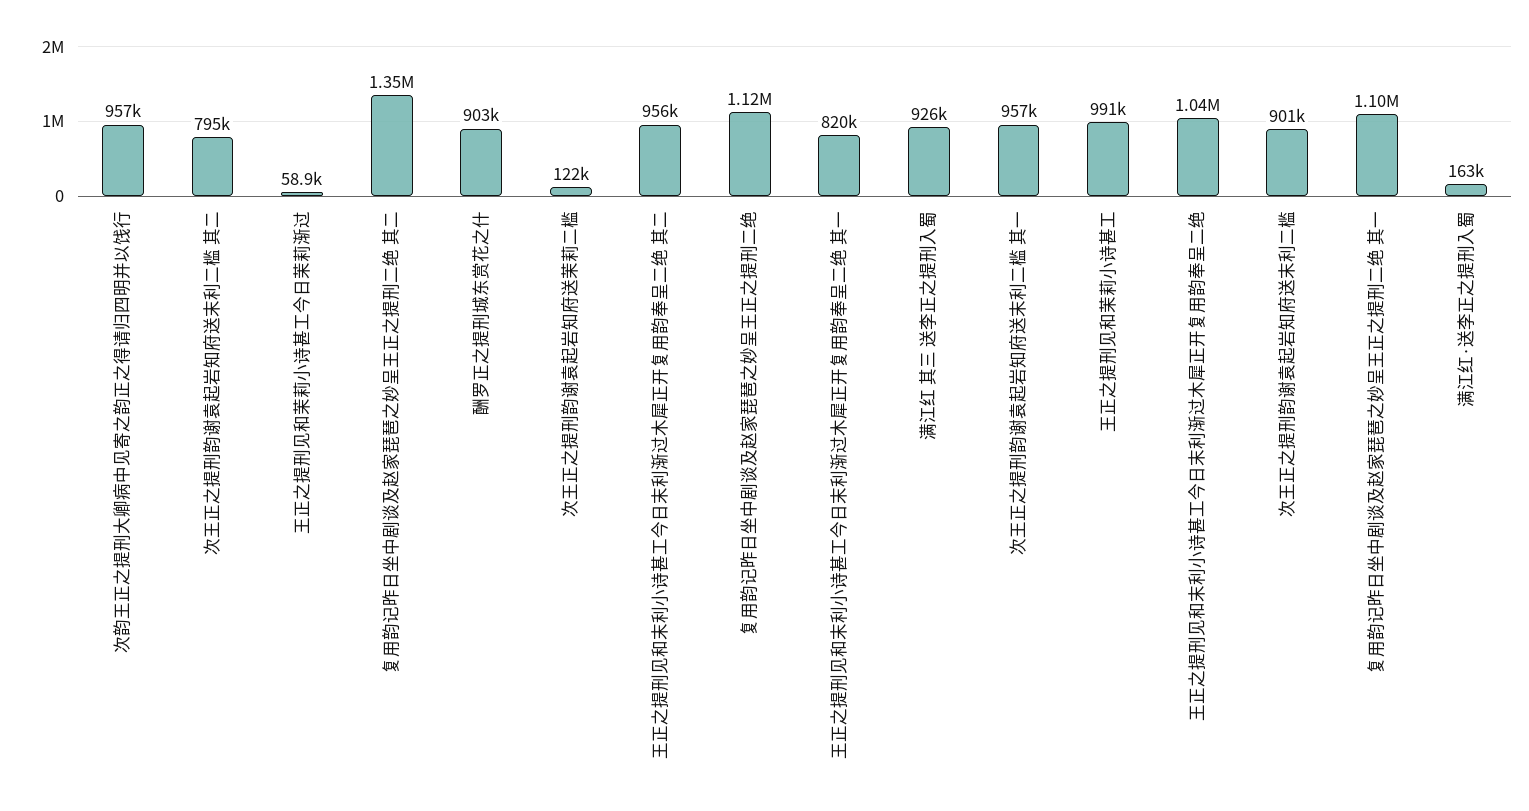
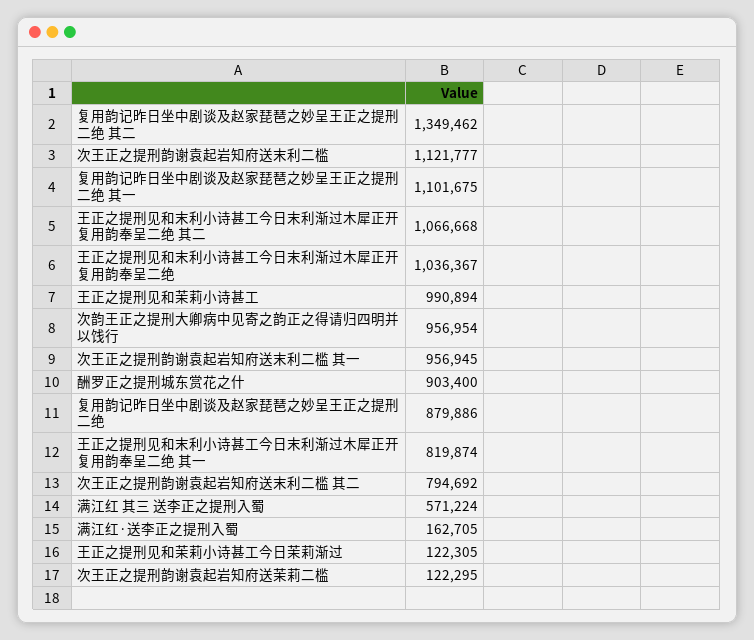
王正之提刑见和茉莉小诗甚工今日茉莉渐过: 58900 -> 122305
王正之提刑见和末利小诗甚工今日末利渐过木犀正开复用韵奉呈二绝 其二: 956000 -> 1066668
复用韵记昨日坐中剧谈及赵家琵琶之妙呈王正之提刑二绝: 1120000 -> 879886
满江红 其三 送李正之提刑入蜀: 926000 -> 571224
次王正之提刑韵谢袁起岩知府送末利二槛: 901000 -> 1121777

